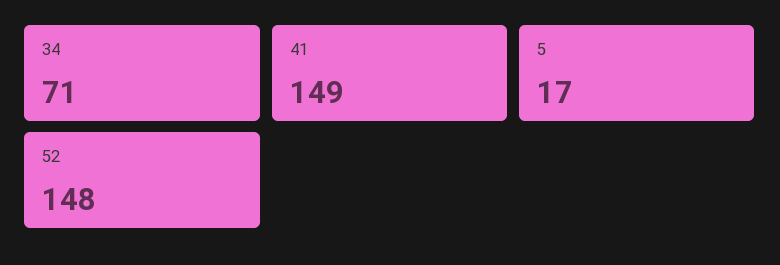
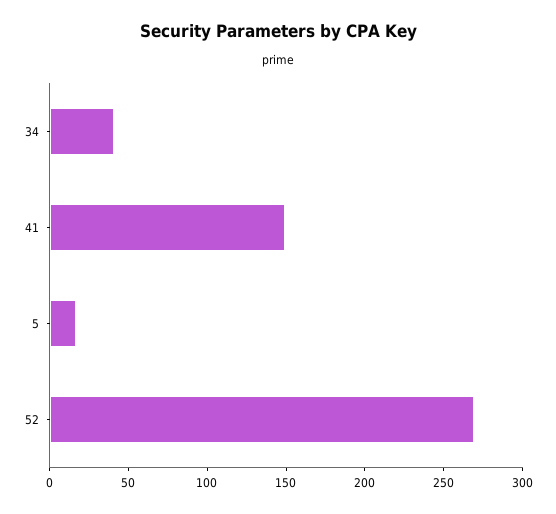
34: 71 -> 40
52: 148 -> 270

